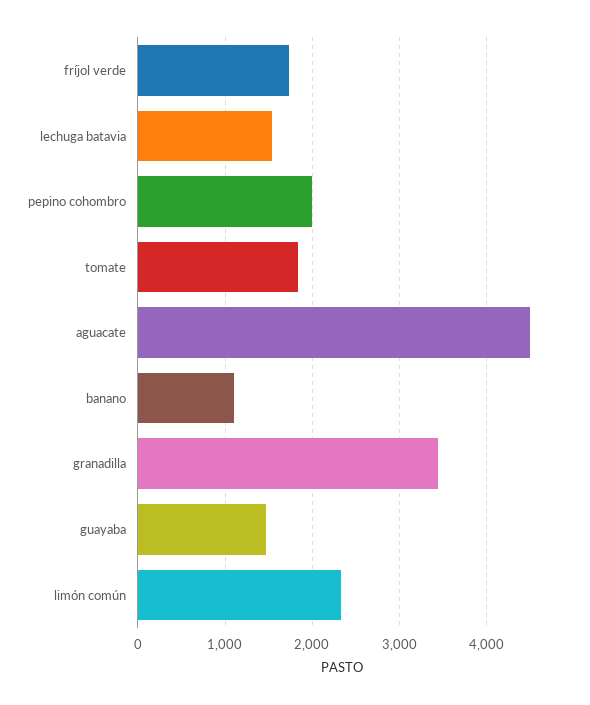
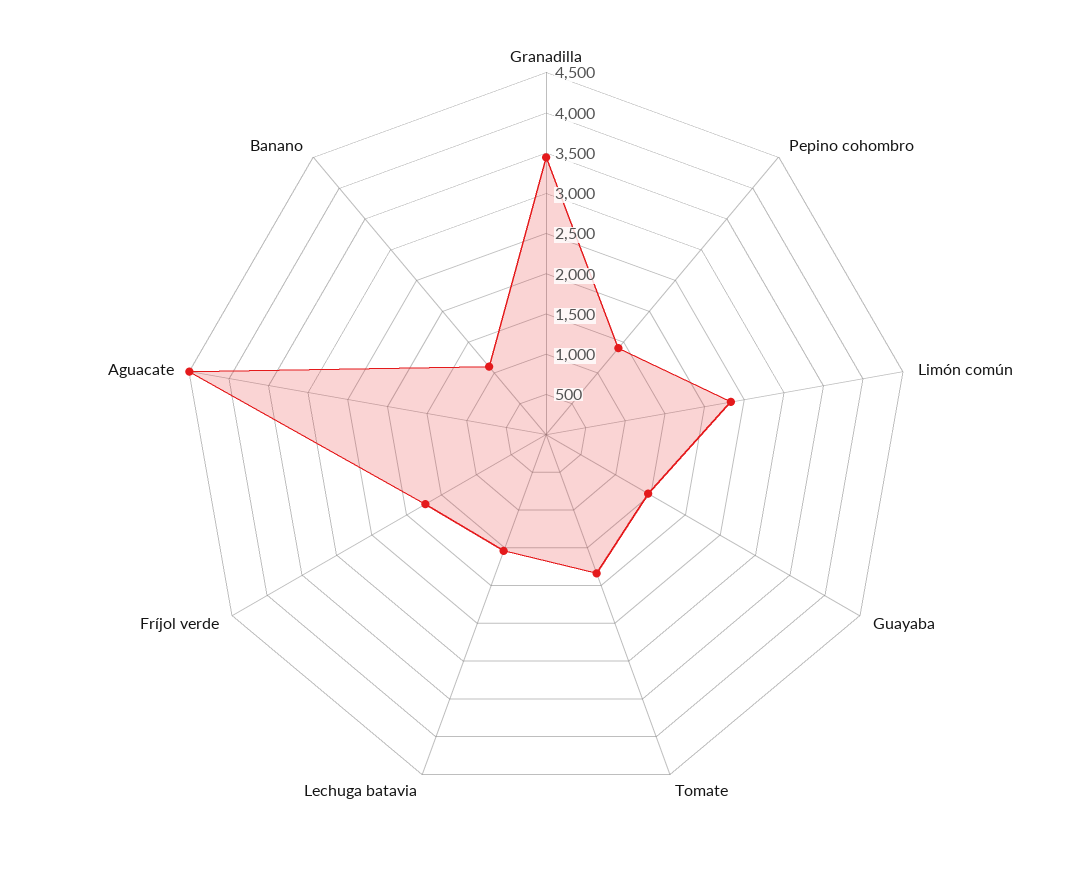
pepino cohombro: 2000 -> 1400

